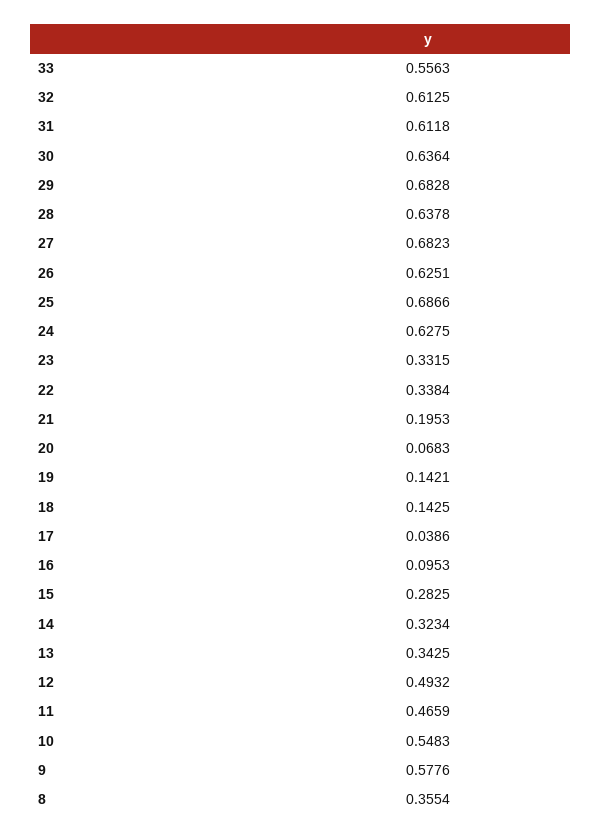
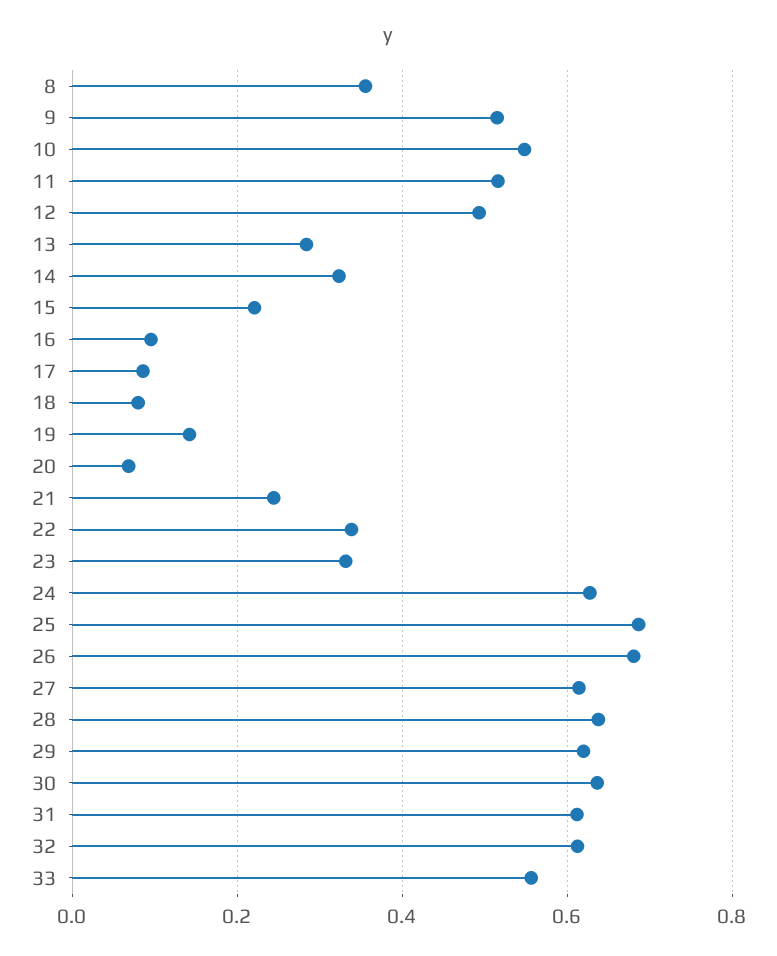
29: 0.6828 -> 0.62
27: 0.6823 -> 0.62
26: 0.6251 -> 0.68
21: 0.1953 -> 0.24
18: 0.1425 -> 0.08
17: 0.0386 -> 0.08
15: 0.2825 -> 0.22
13: 0.3425 -> 0.28
11: 0.4659 -> 0.52
9: 0.5776 -> 0.52

